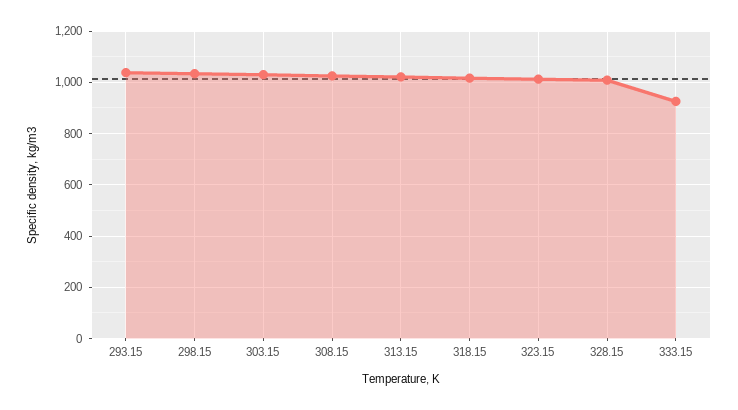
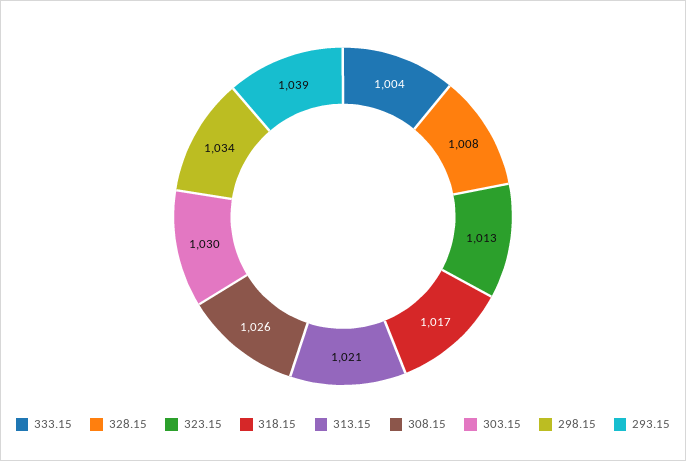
333.15: 925 -> 1004

